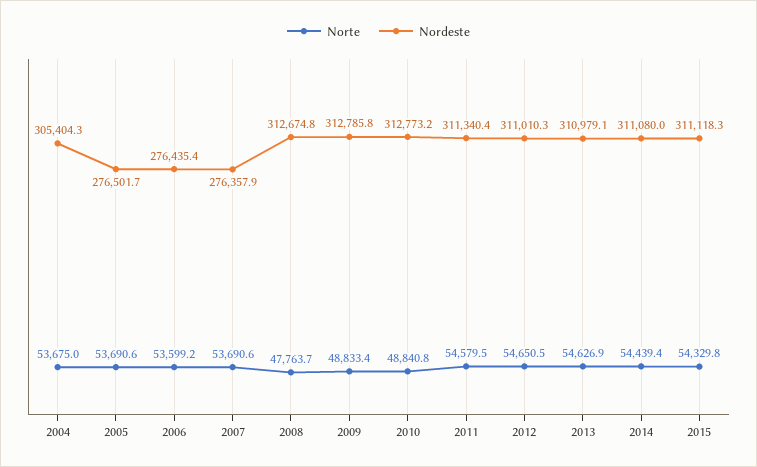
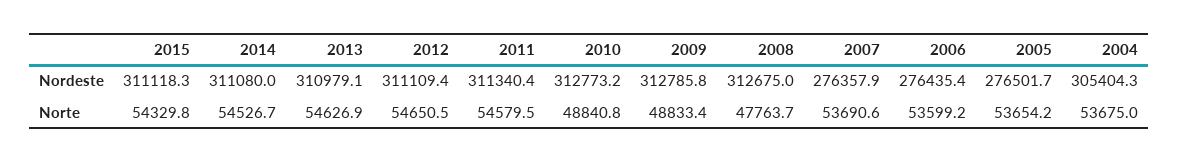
Norte, 2005: 53690.6 -> 53654.2
Nordeste, 2008: 312674.8 -> 312675
Nordeste, 2012: 311010.3 -> 311109.4
Norte, 2014: 54439.4 -> 54526.7

